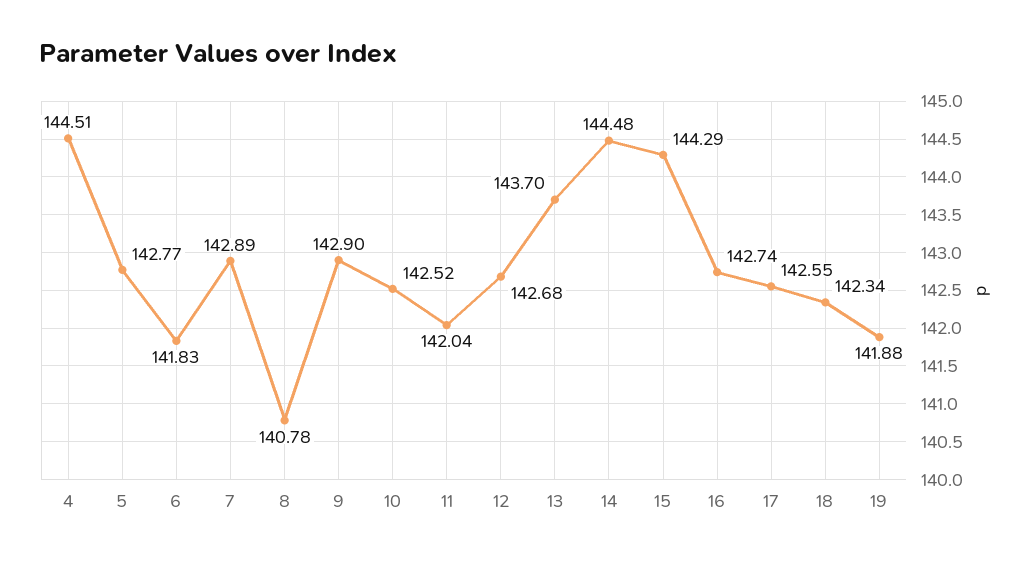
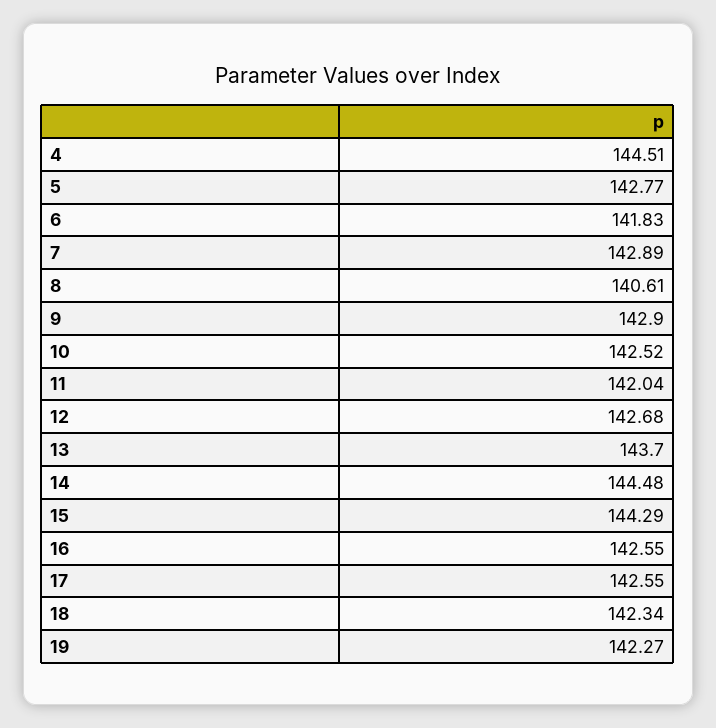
8: 140.78 -> 140.61
16: 142.74 -> 142.55
19: 141.88 -> 142.27

